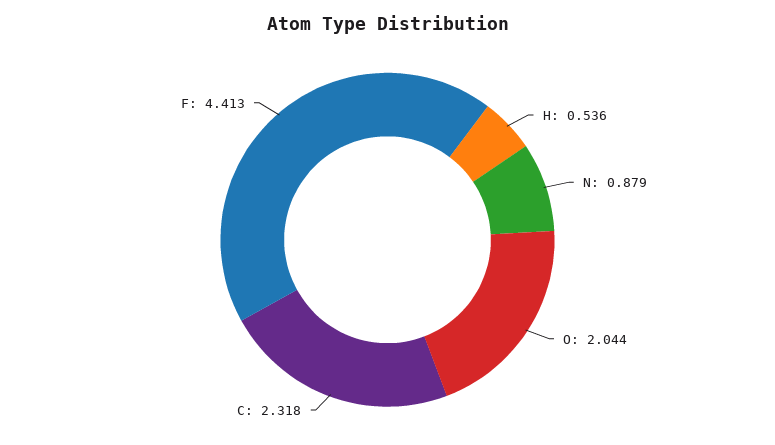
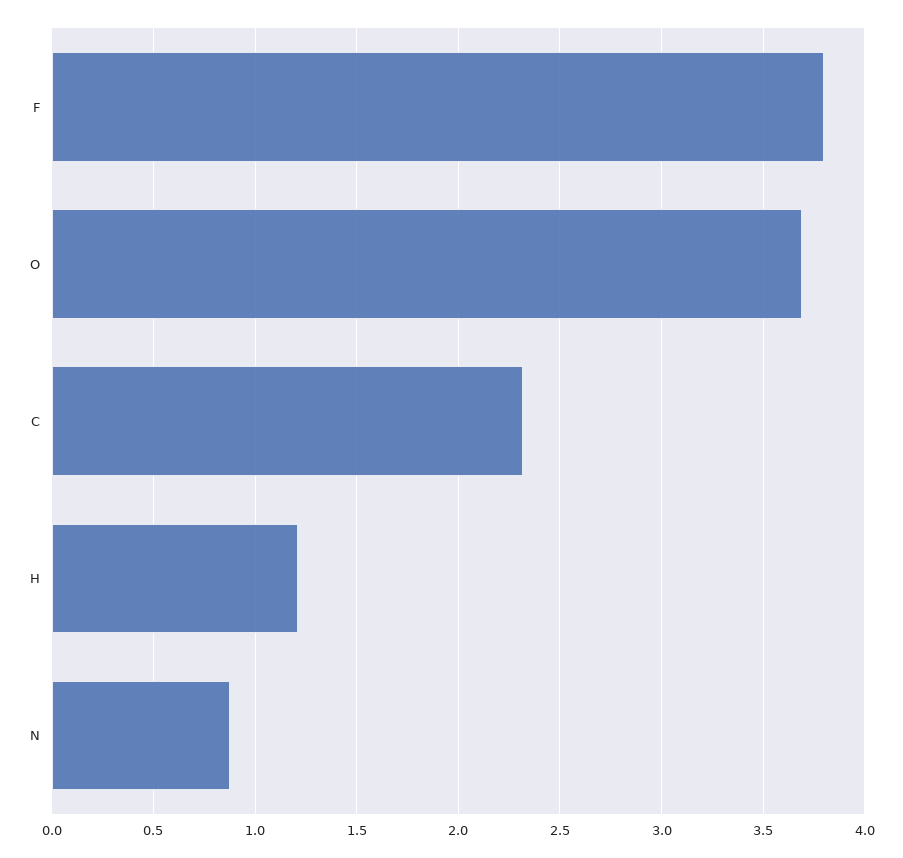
H: 0.536 -> 1.2
O: 2.044 -> 3.7
F: 4.413 -> 3.8

